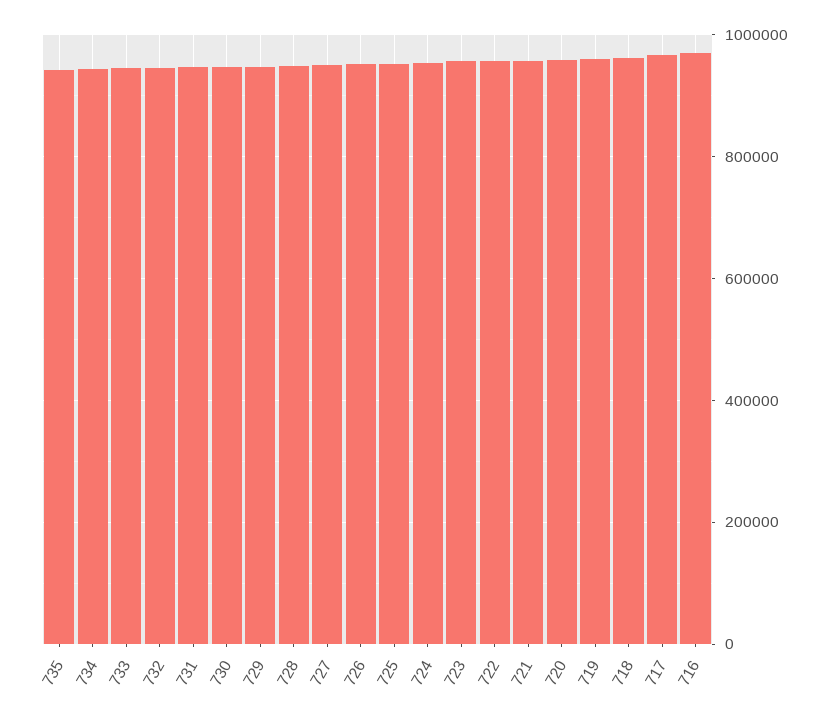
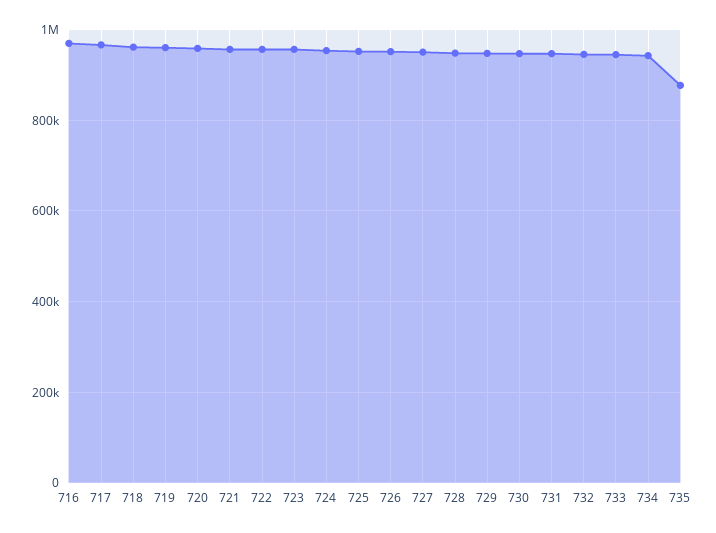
735: 940000 -> 880000

